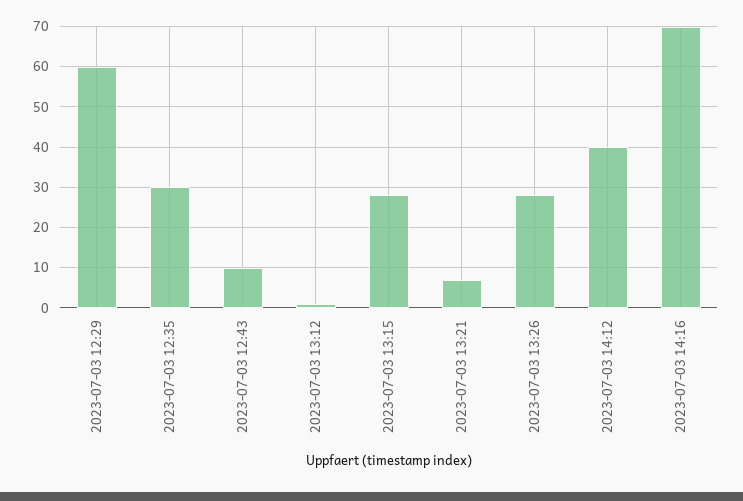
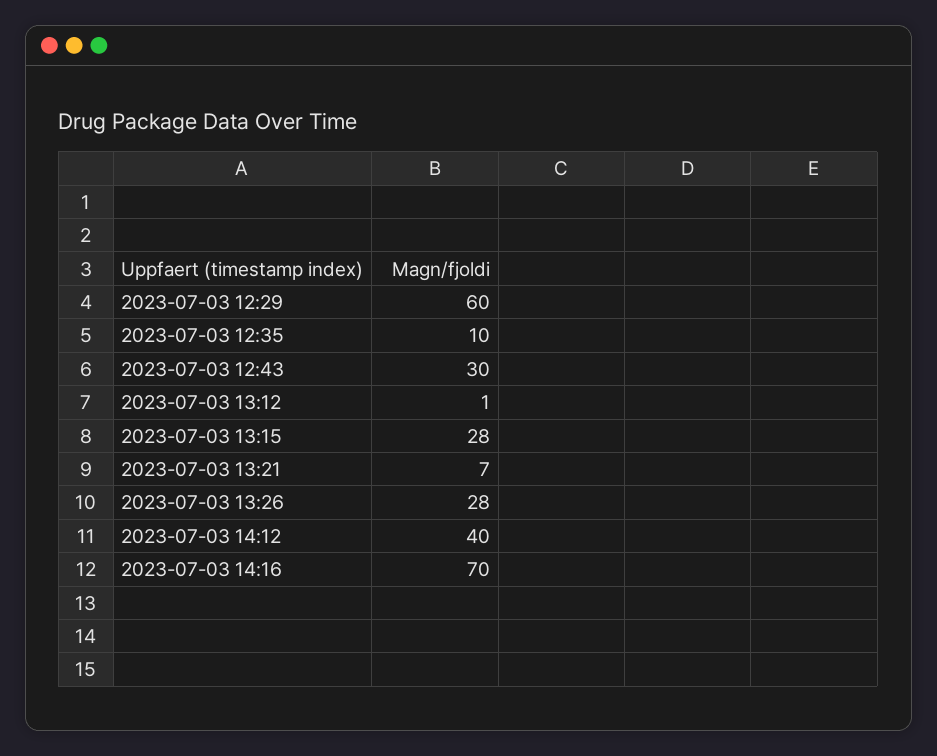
2023-07-03 12:35: 30 -> 10
2023-07-03 12:43: 10 -> 30

